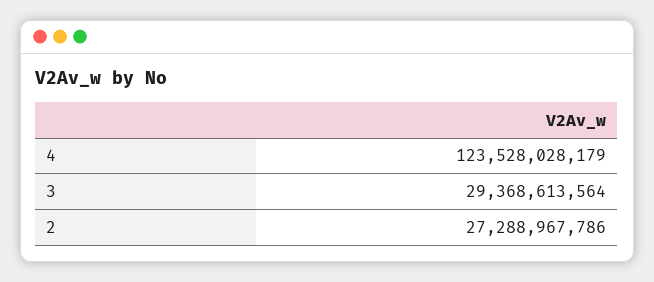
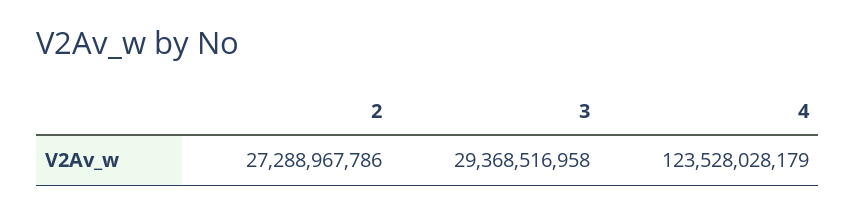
3: 29368613564 -> 29368516958

